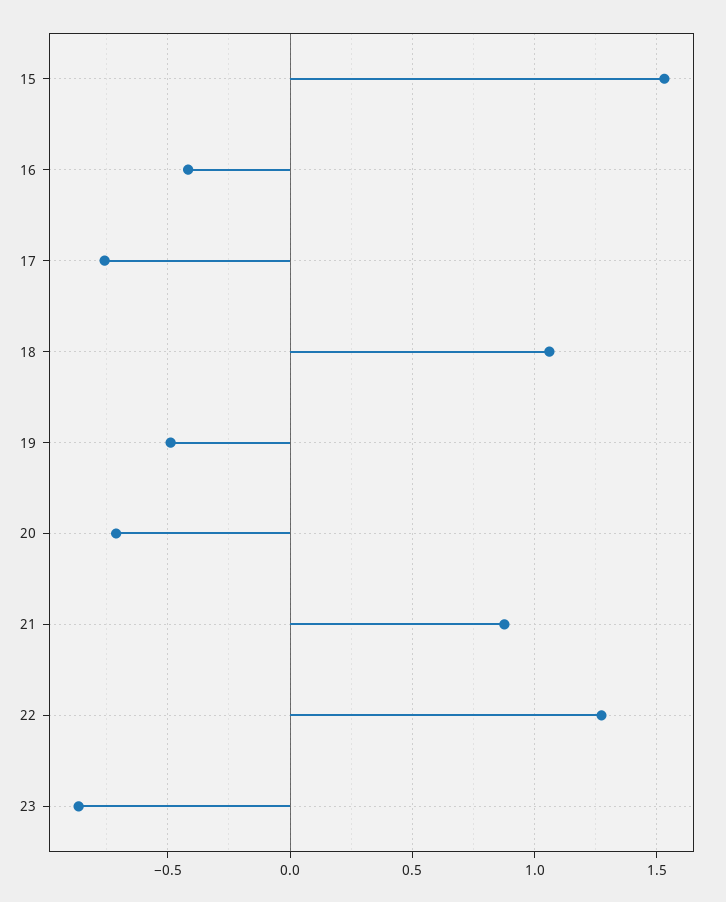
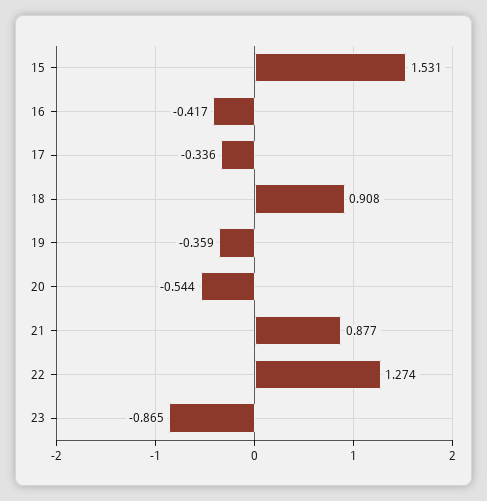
17: -0.75 -> -0.336
18: 1.05 -> 0.908
19: -0.5 -> -0.359
20: -0.7 -> -0.544

